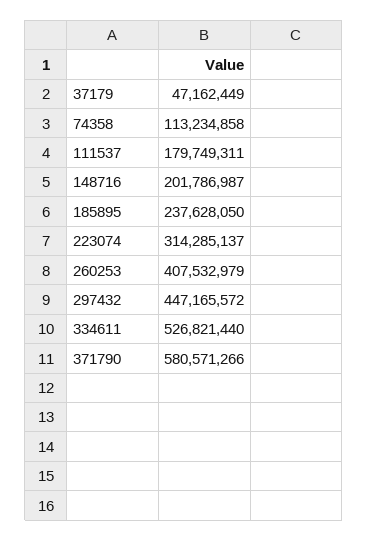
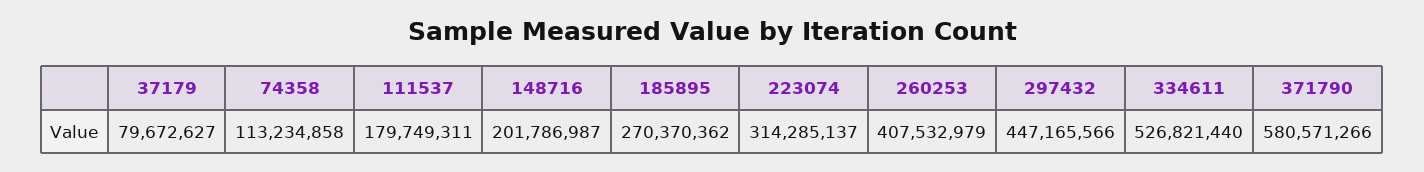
37179: 47162449 -> 79672627
185895: 237628050 -> 270370362
297432: 447165572 -> 447165566

